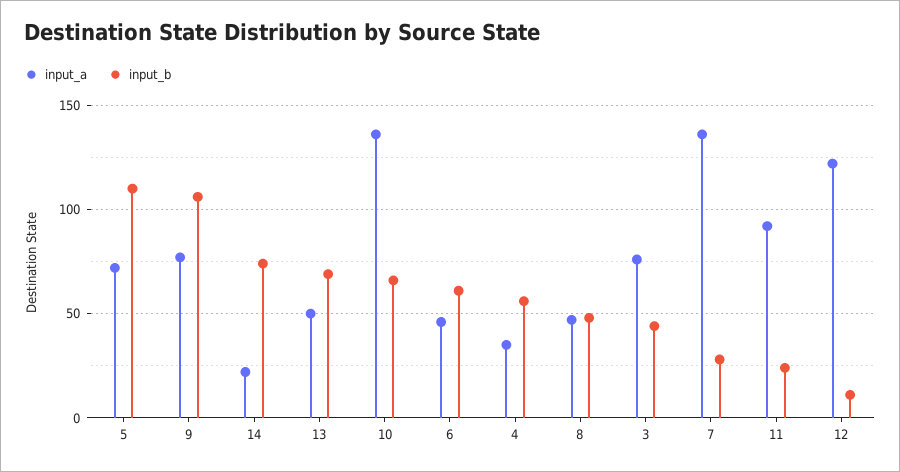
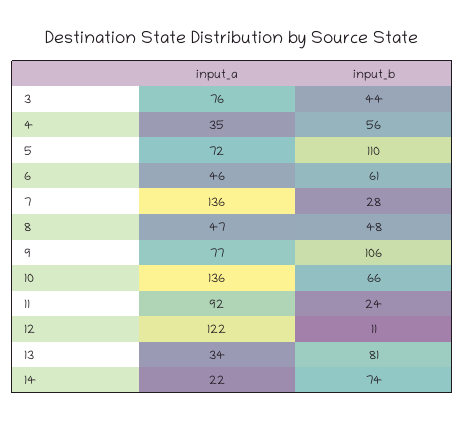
input_a, 13: 50 -> 34
input_b, 13: 70 -> 81

